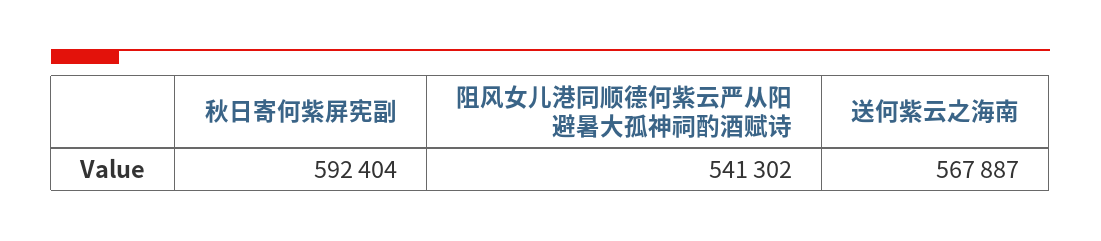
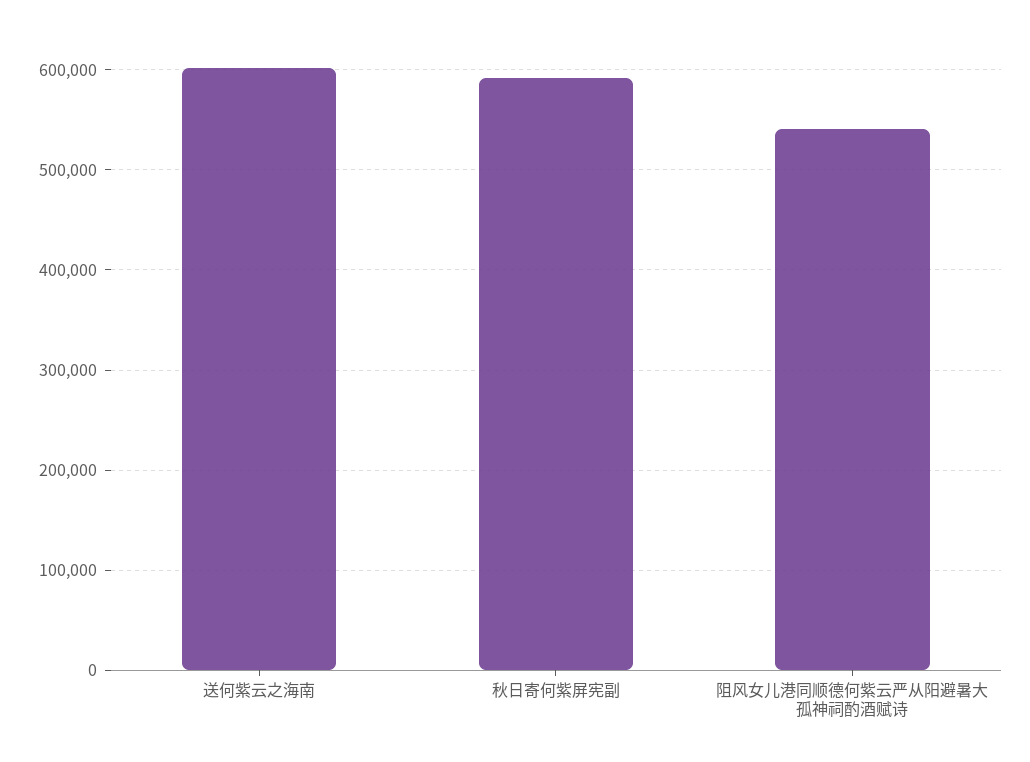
送何紫云之海南: 567887 -> 600000

